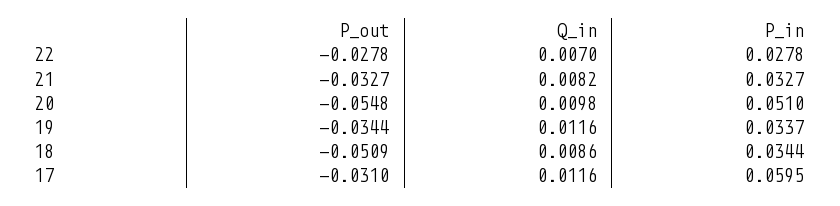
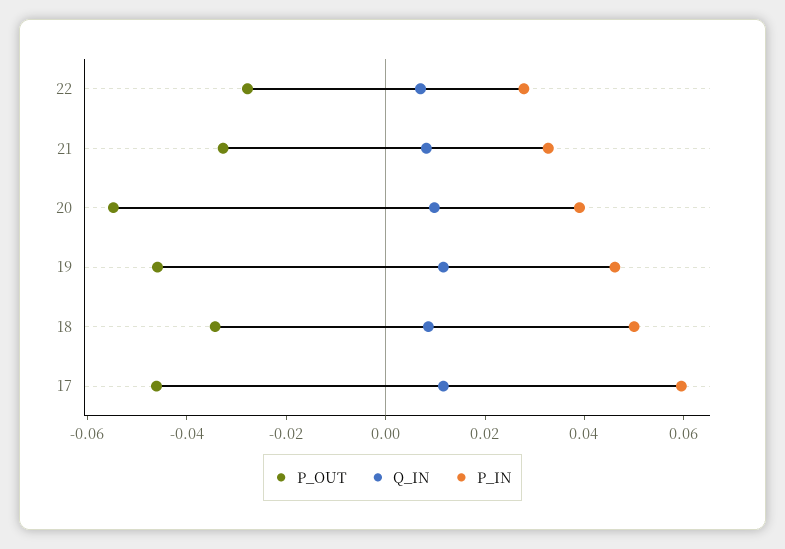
P_in, 20: 0.051 -> 0.04
P_out, 19: -0.0344 -> -0.045
P_in, 19: 0.0337 -> 0.045
P_out, 18: -0.0509 -> -0.035
P_in, 18: 0.0344 -> 0.05
P_out, 17: -0.031 -> -0.045

